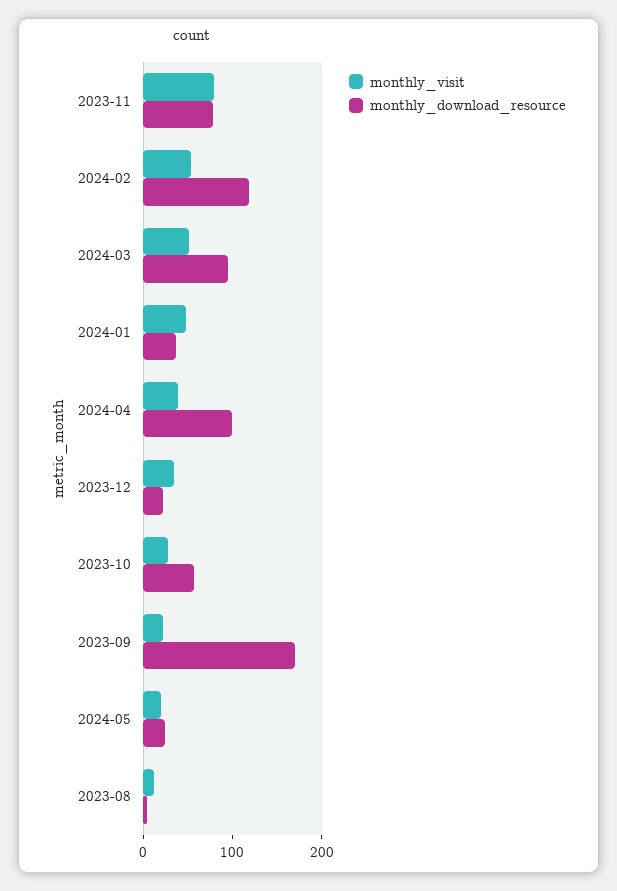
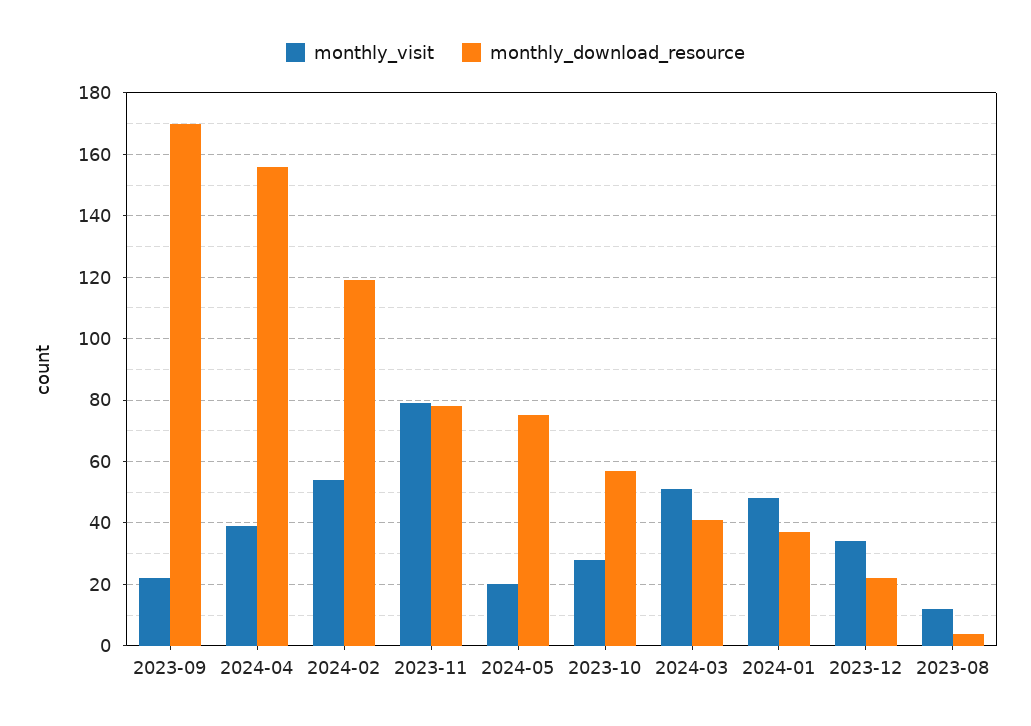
monthly_download_resource, 2024-03: 100 -> 40
monthly_download_resource, 2024-04: 100 -> 155
monthly_download_resource, 2024-05: 20 -> 75

